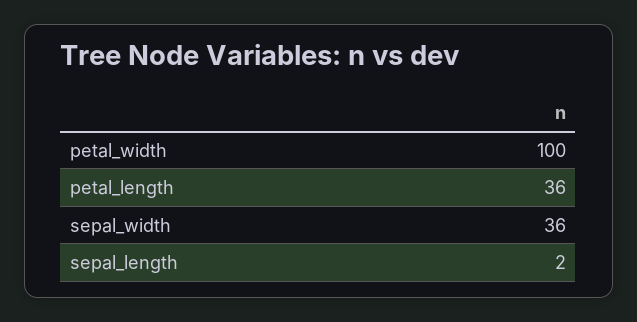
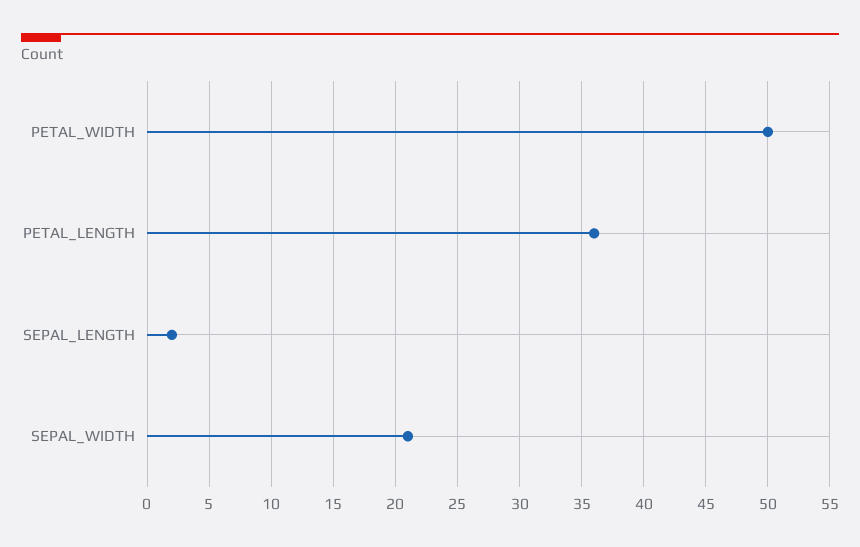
petal_width: 100 -> 50
sepal_width: 36 -> 21

